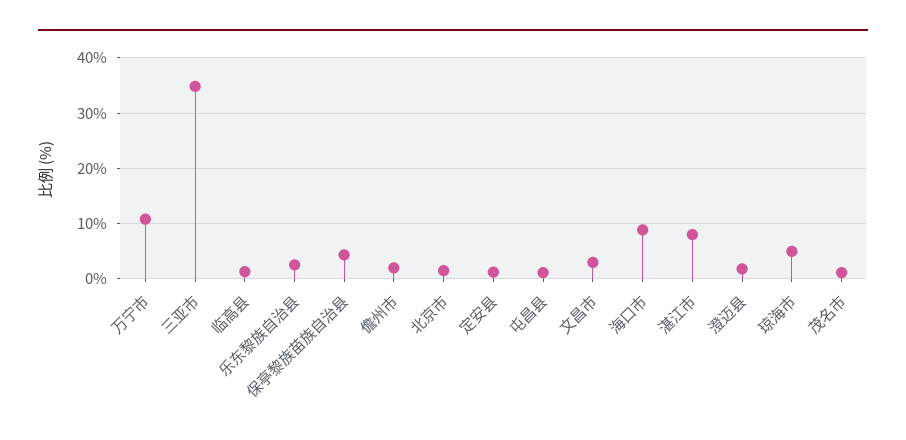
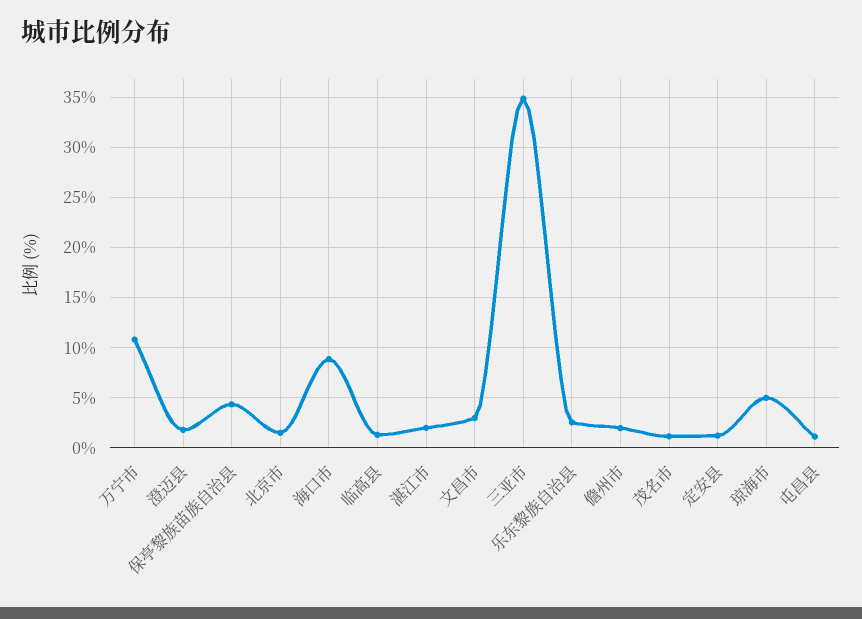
湛江市: 8 -> 2

